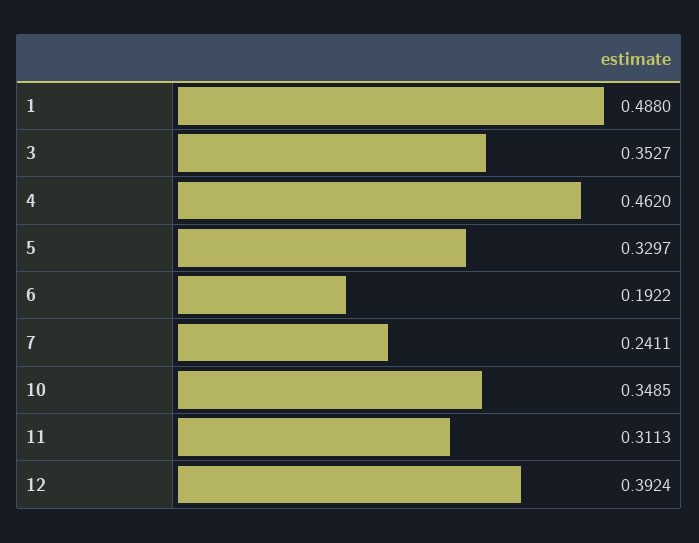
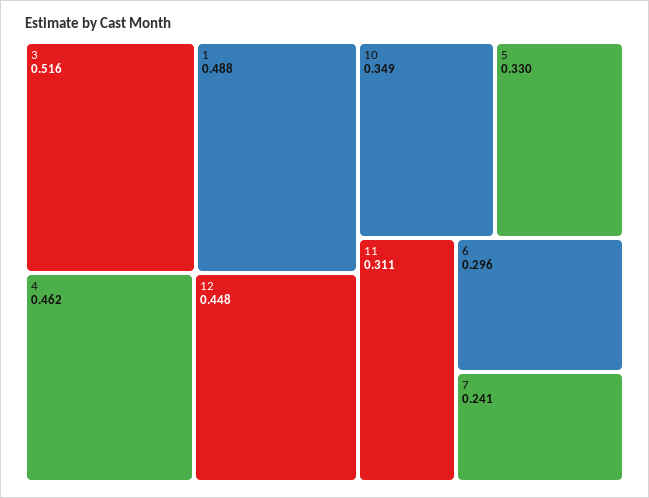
3: 0.3527 -> 0.516
6: 0.1922 -> 0.296
12: 0.3924 -> 0.448

